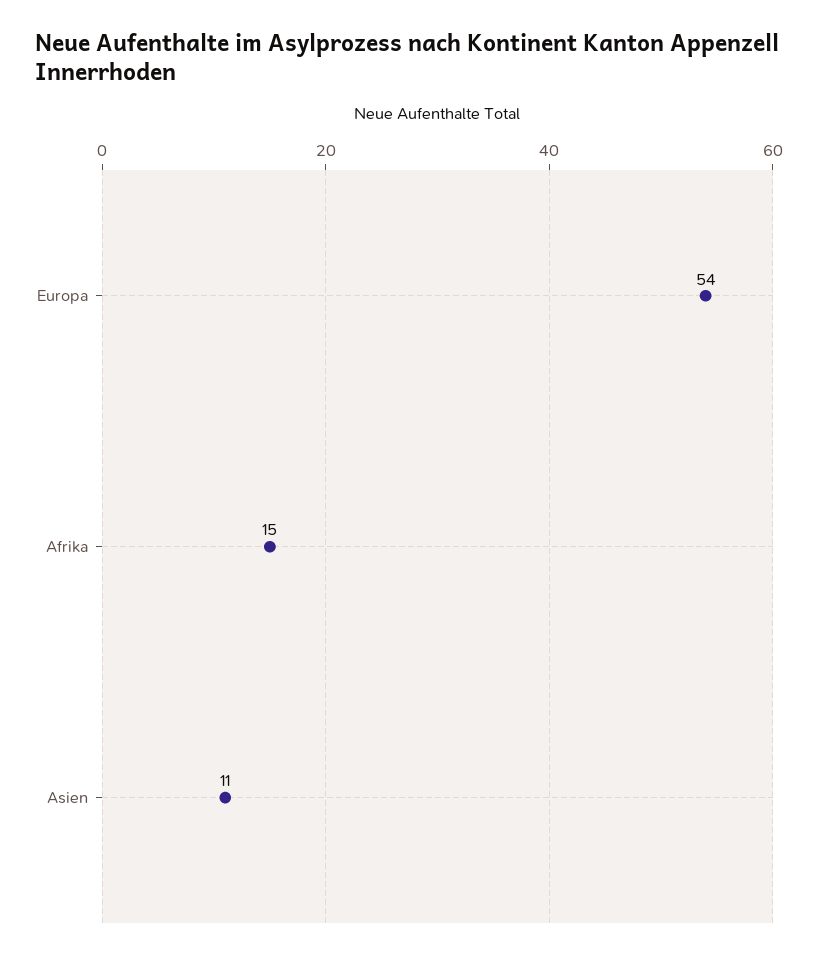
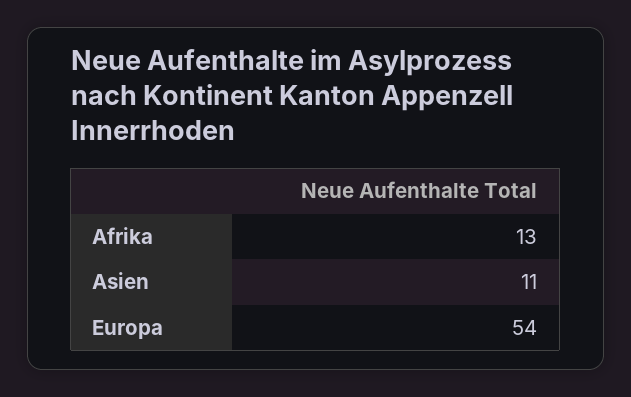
Afrika: 15 -> 13

